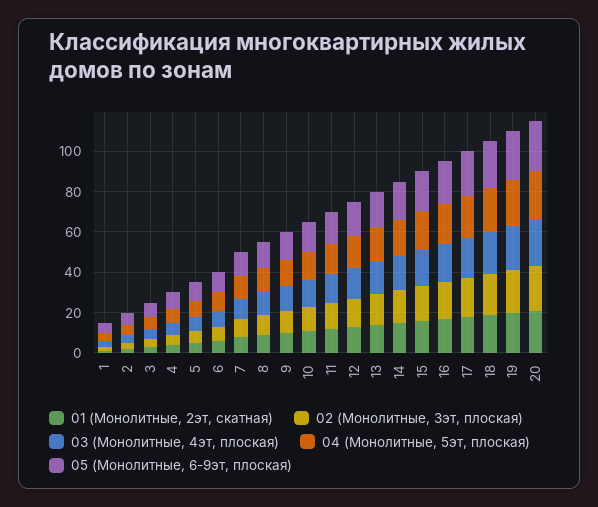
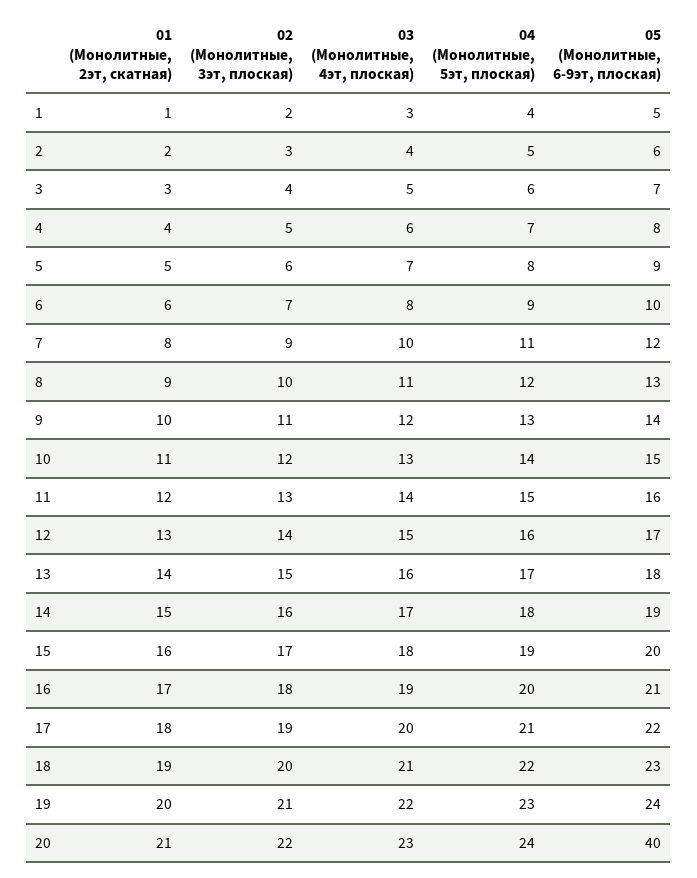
05 (Монолитные, 6-9эт, плоская), 20: 25 -> 40

